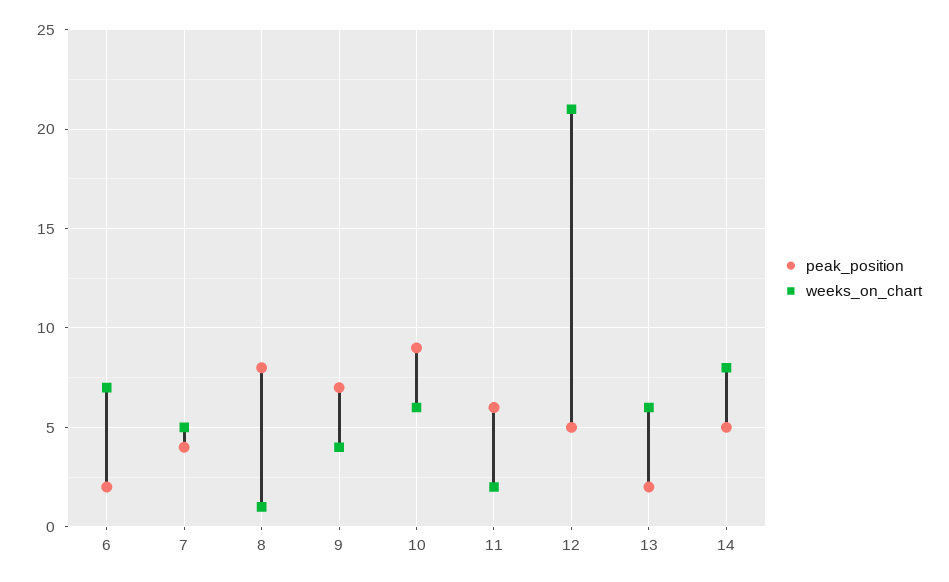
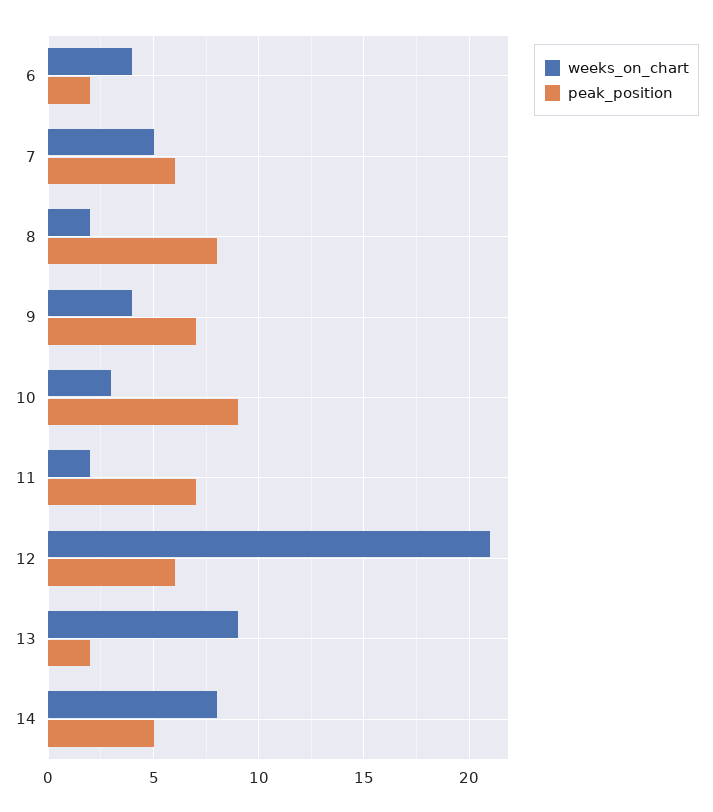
weeks_on_chart, 6: 7 -> 4
peak_position, 7: 4 -> 6
weeks_on_chart, 8: 1 -> 2
weeks_on_chart, 10: 6 -> 3
peak_position, 11: 6 -> 7
peak_position, 12: 5 -> 6
weeks_on_chart, 13: 6 -> 9

